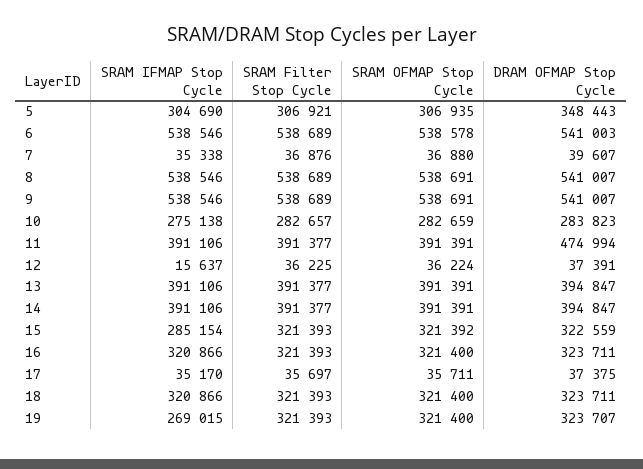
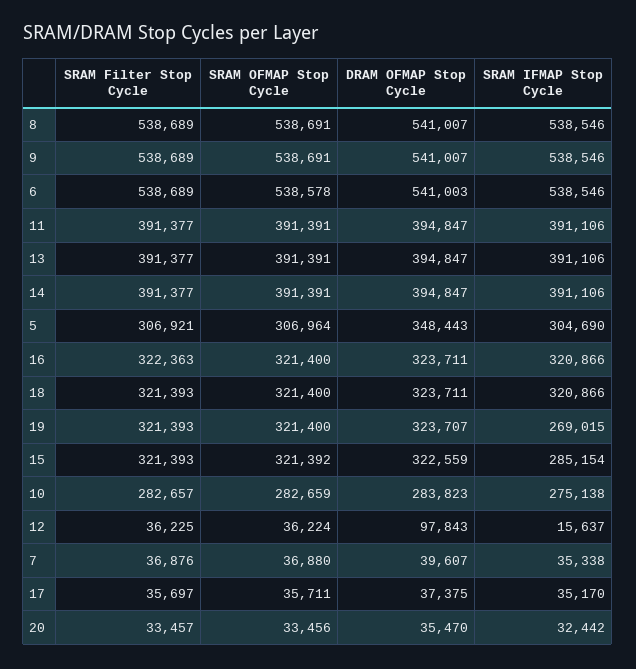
SRAM OFMAP Stop Cycle, 5: 306935 -> 306964
DRAM OFMAP Stop Cycle, 11: 474994 -> 394847
DRAM OFMAP Stop Cycle, 12: 37391 -> 97843
SRAM Filter Stop Cycle, 16: 321393 -> 322363
SRAM Filter Stop Cycle, 20: none -> 33457
SRAM OFMAP Stop Cycle, 20: none -> 33456
DRAM OFMAP Stop Cycle, 20: none -> 35470
SRAM IFMAP Stop Cycle, 20: none -> 32442

